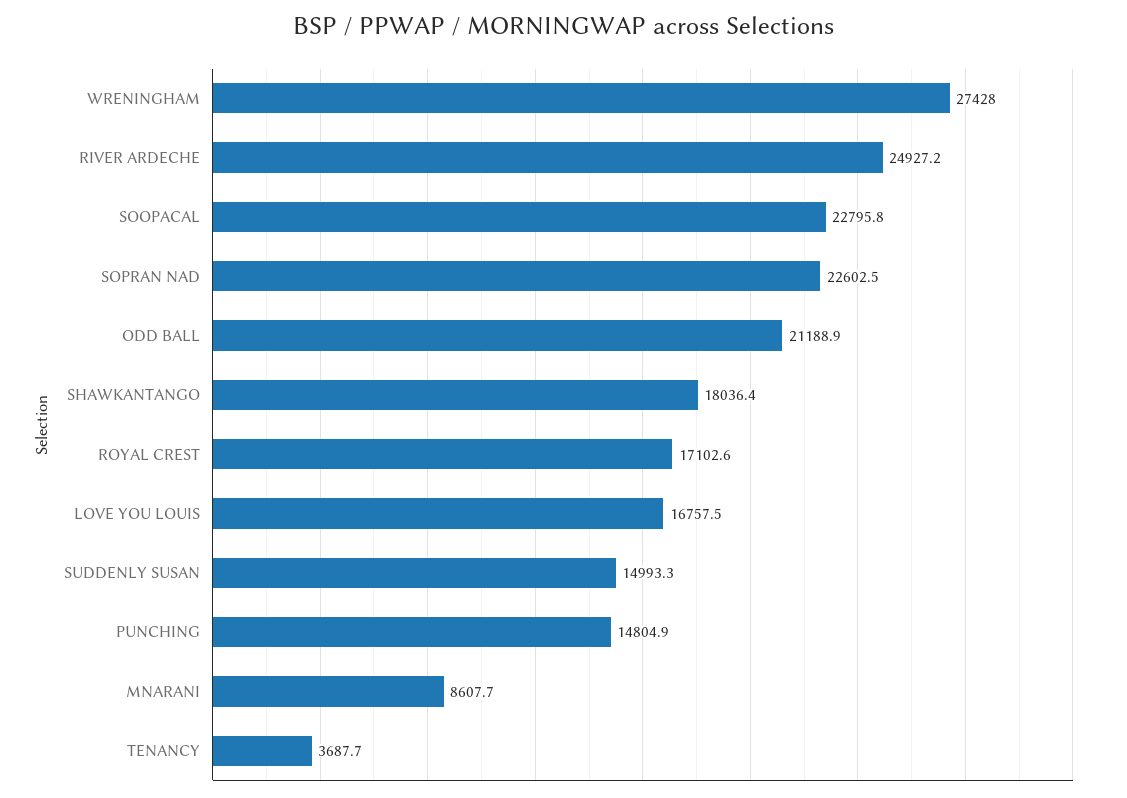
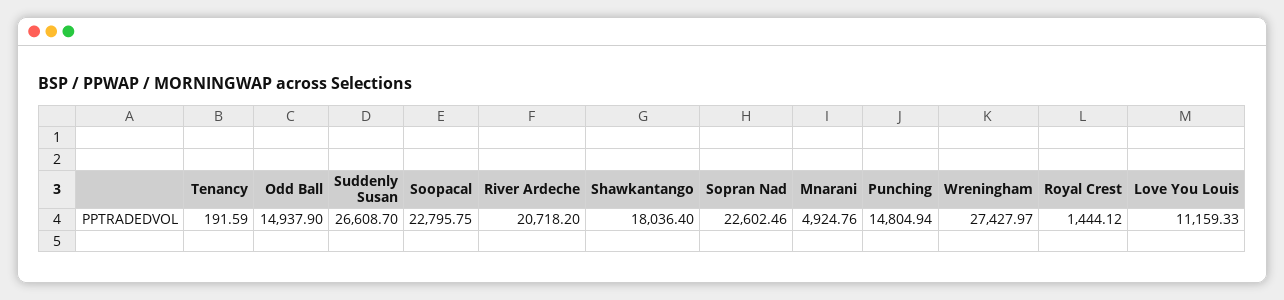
RIVER ARDECHE: 24927.2 -> 20718.2
ODD BALL: 21188.9 -> 14937.9
ROYAL CREST: 17102.6 -> 1444.12
LOVE YOU LOUIS: 16757.5 -> 11159.33
SUDDENLY SUSAN: 14993.3 -> 26608.7
MNARANI: 8607.7 -> 4924.76
TENANCY: 3687.7 -> 191.59

